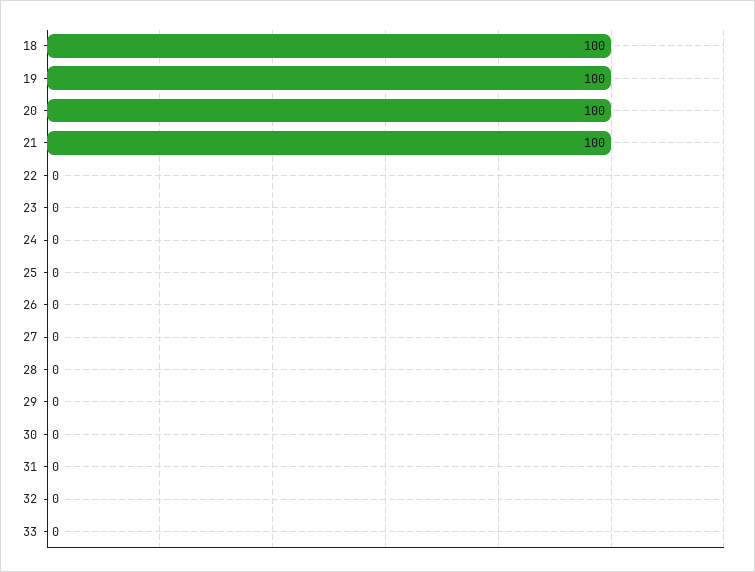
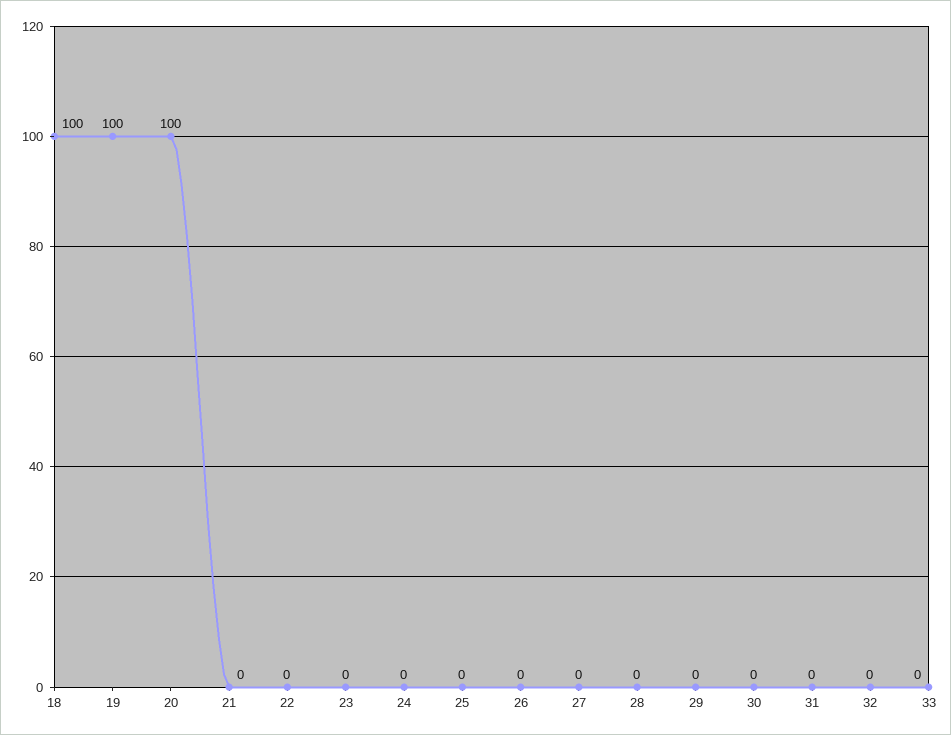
21: 100 -> 0

